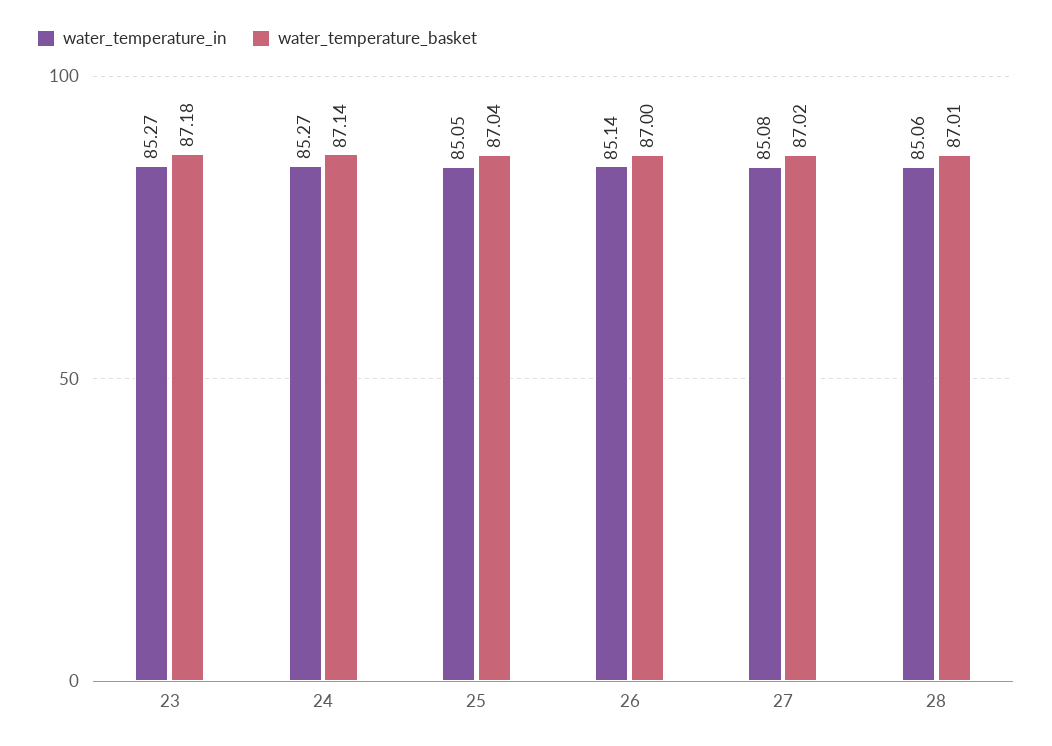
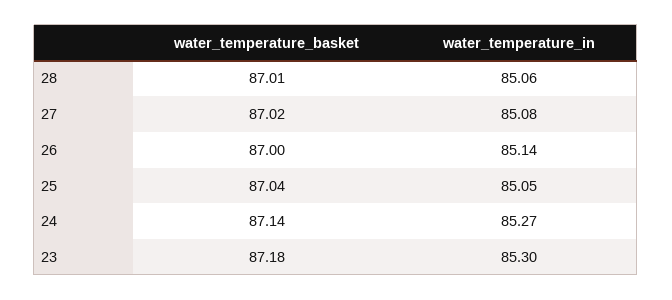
water_temperature_in, 23: 85.27 -> 85.3

